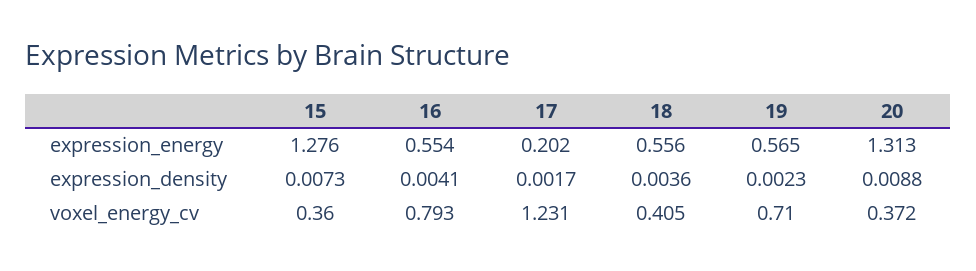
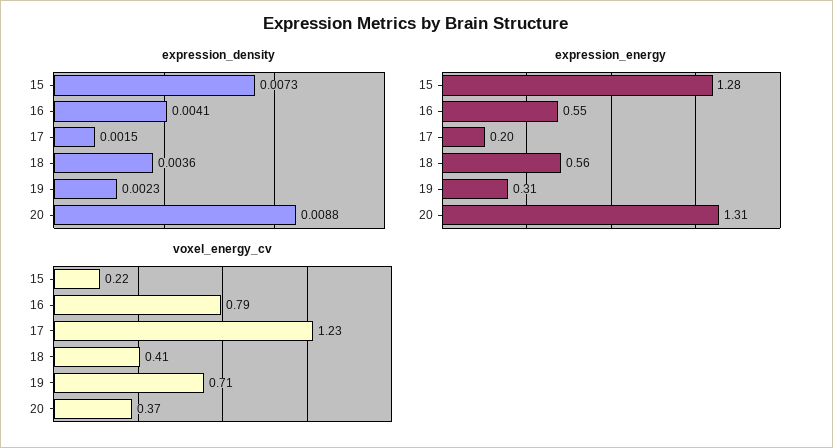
expression_energy, 19: 0.565 -> 0.31
expression_density, 17: 0.0017 -> 0.0015
voxel_energy_cv, 15: 0.36 -> 0.22

